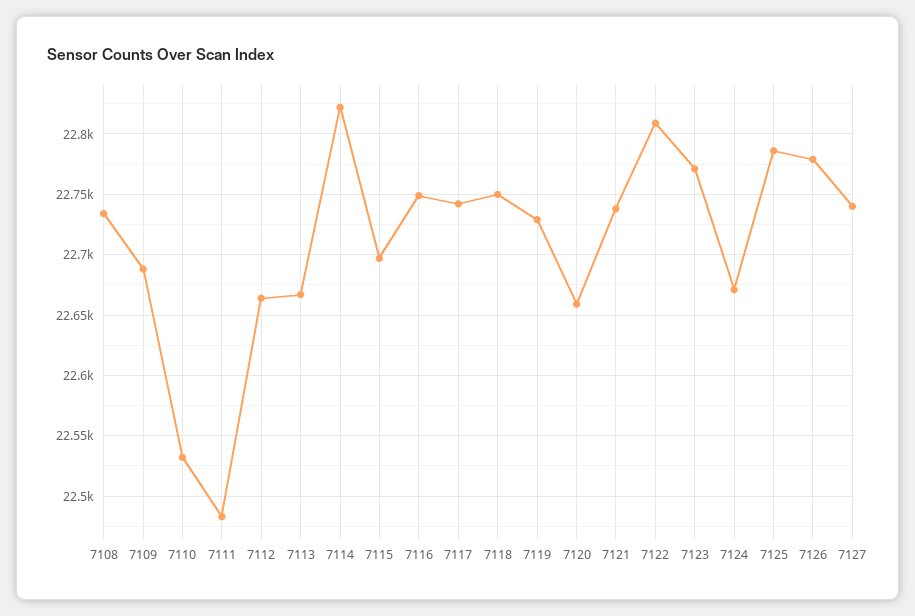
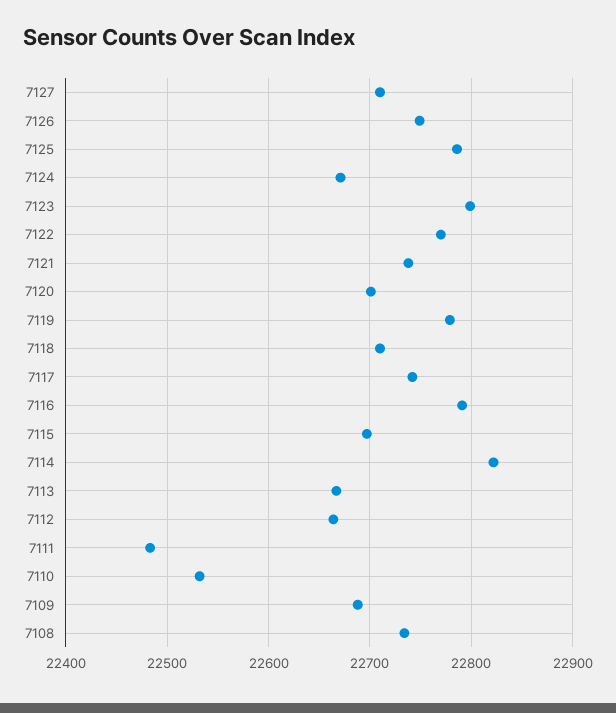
7116: 22750 -> 22790
7118: 22750 -> 22710
7119: 22730 -> 22780
7120: 22660 -> 22700
7122: 22810 -> 22770
7123: 22770 -> 22800
7126: 22780 -> 22750
7127: 22740 -> 22710

